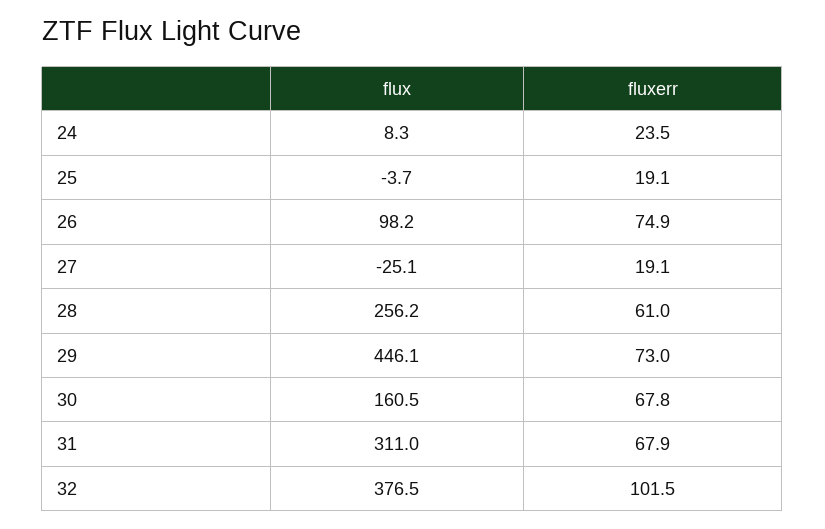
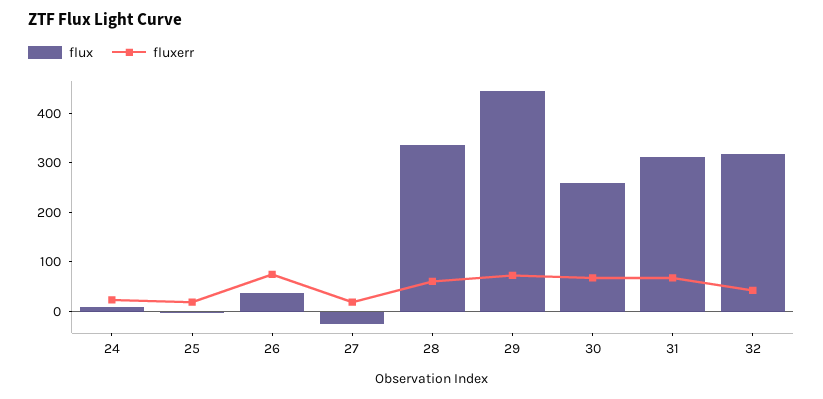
flux, 26: 98.2 -> 40
flux, 28: 256.2 -> 340
flux, 30: 160.5 -> 260
flux, 32: 376.5 -> 320
fluxerr, 32: 101.5 -> 40

